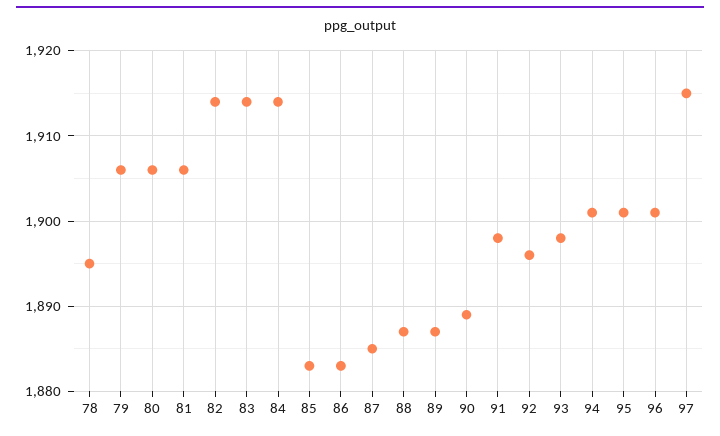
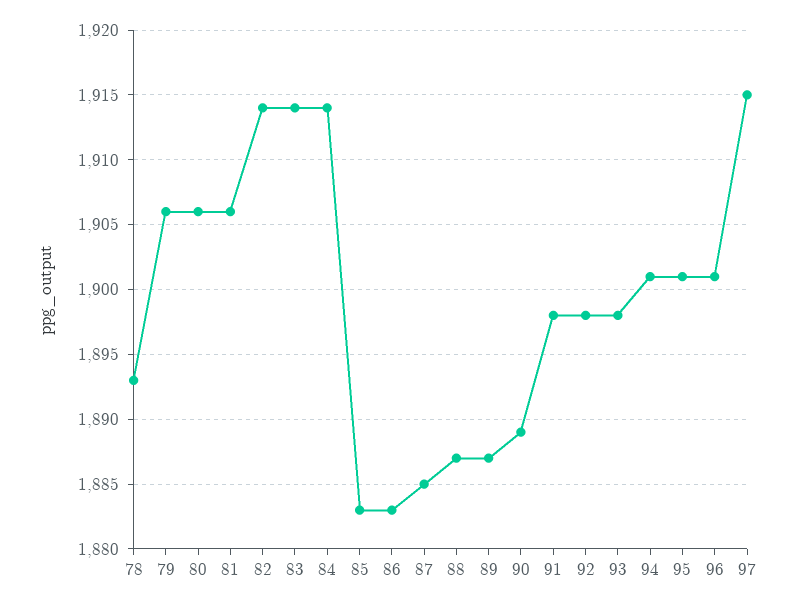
78: 1895 -> 1893
92: 1896 -> 1898

